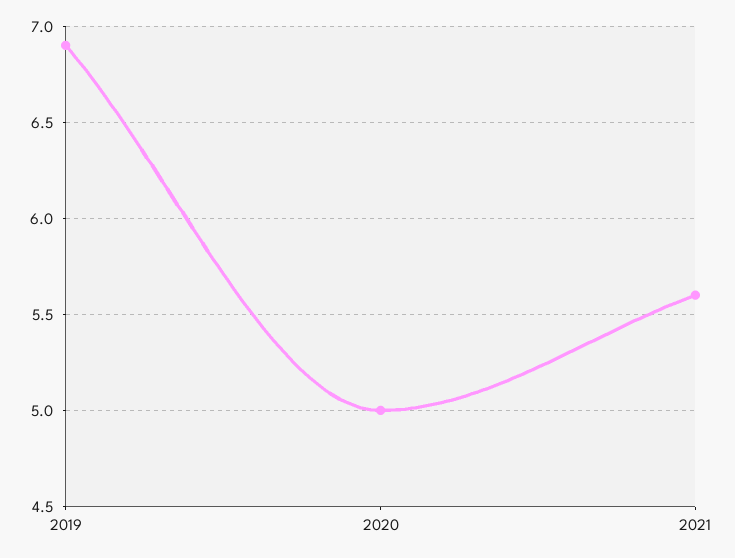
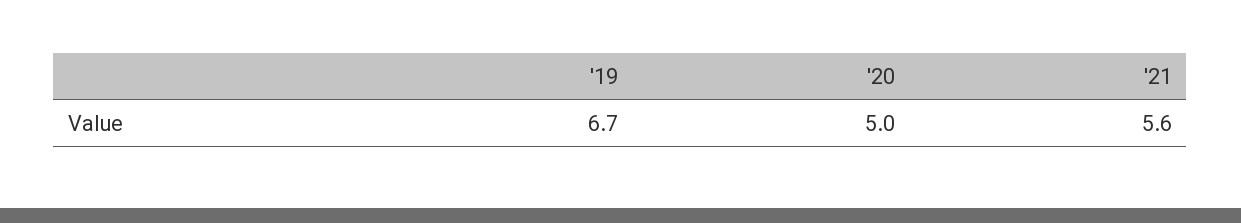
2019: 6.9 -> 6.7

